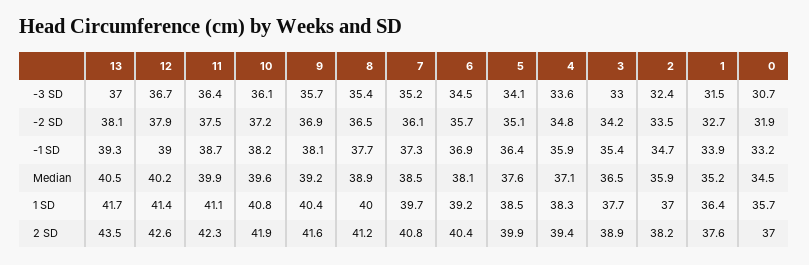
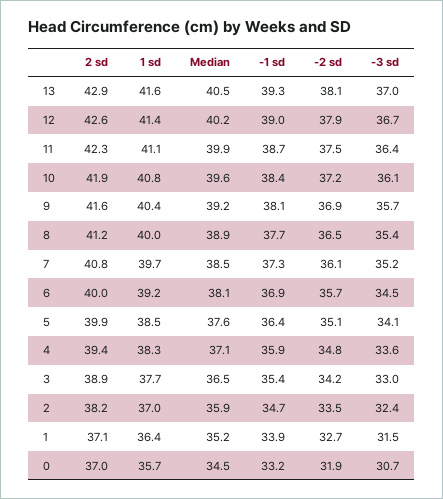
10, -1 SD: 38.2 -> 38.4
13, 1 SD: 41.7 -> 41.6
13, 2 SD: 43.5 -> 42.9
6, 2 SD: 40.4 -> 40
1, 2 SD: 37.6 -> 37.1

